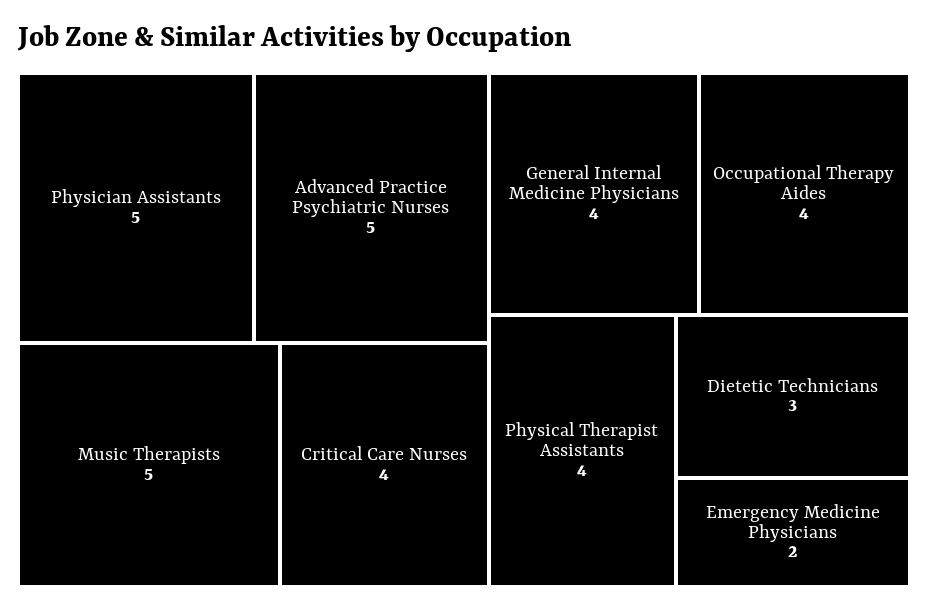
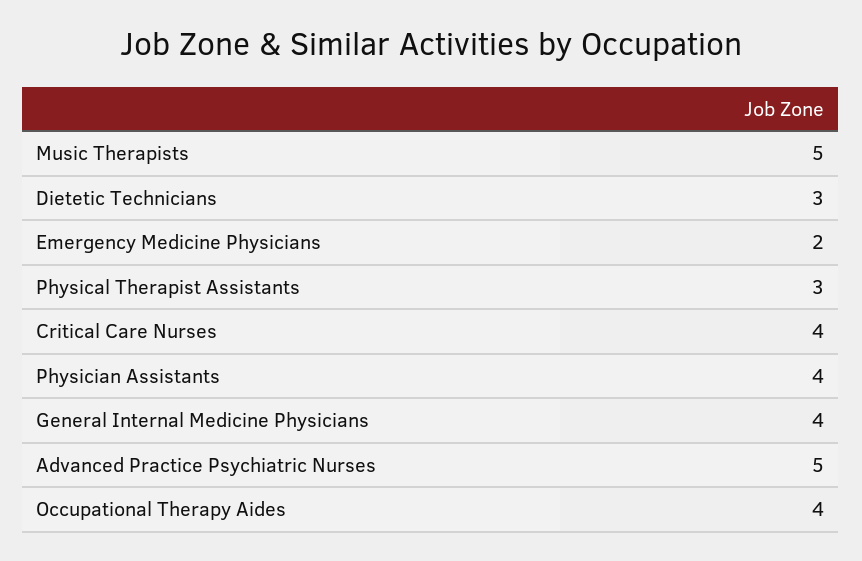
Physician Assistants: 5 -> 4
Physical Therapist Assistants: 4 -> 3

